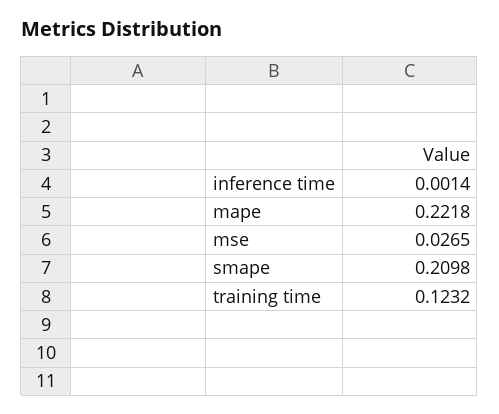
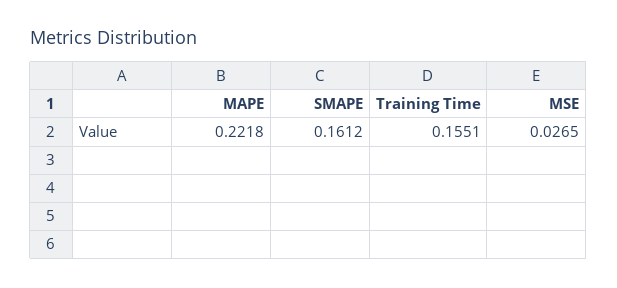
inference time: 0.0014 -> none
smape: 0.2098 -> 0.1612
training time: 0.1232 -> 0.1551

